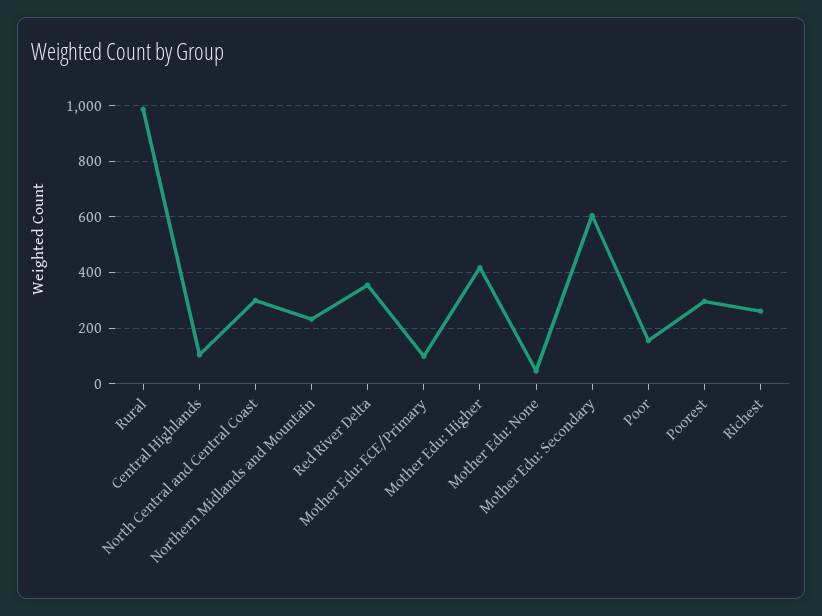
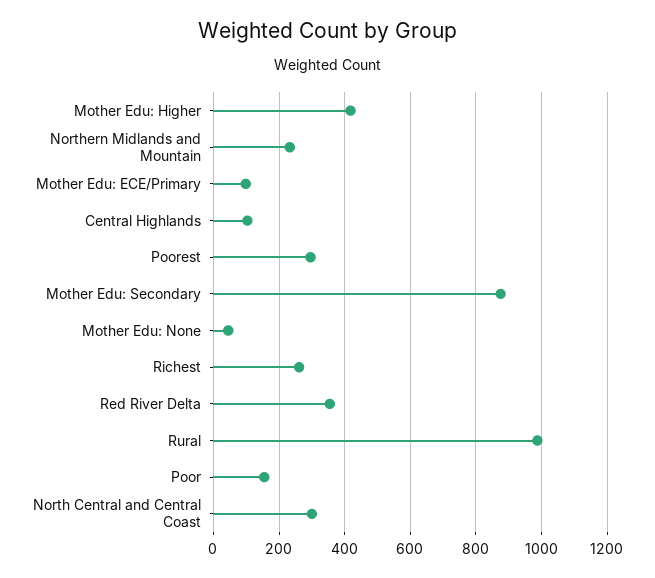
Mother Edu: Secondary: 600 -> 880

